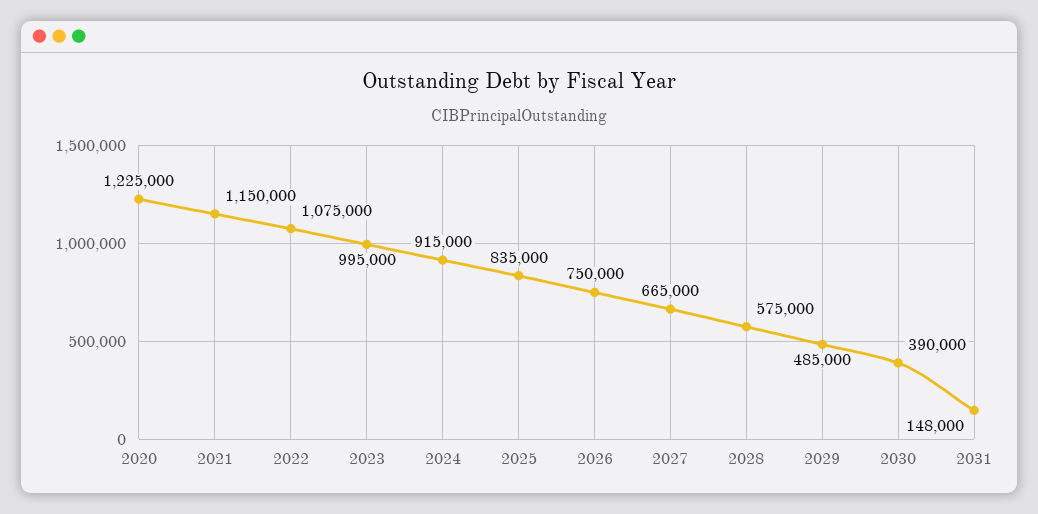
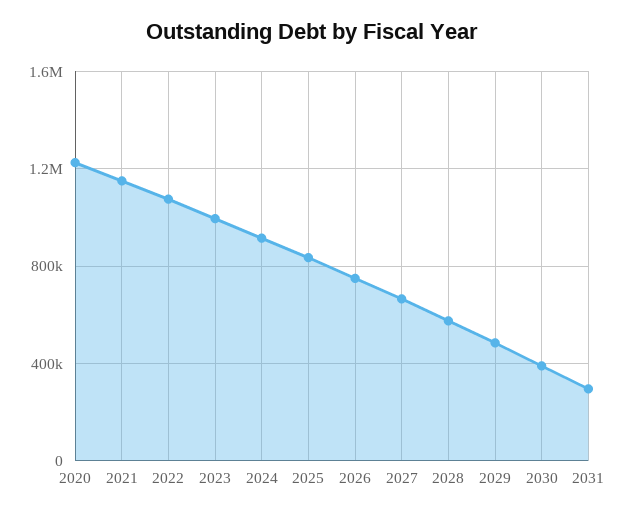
2031: 148000 -> 300000

